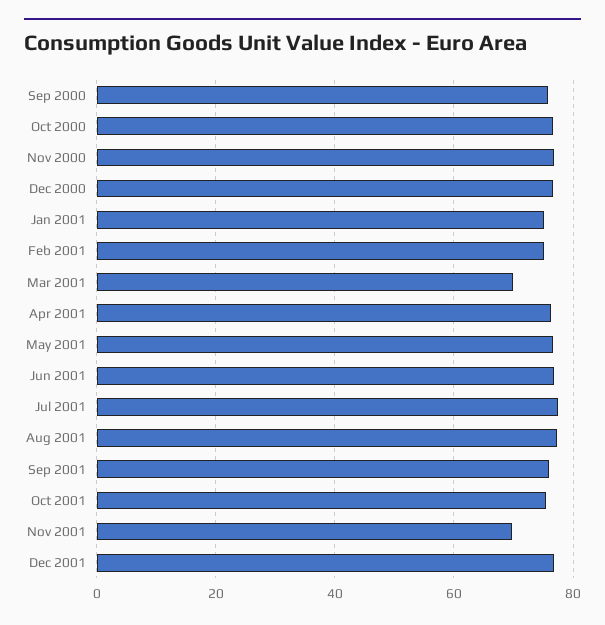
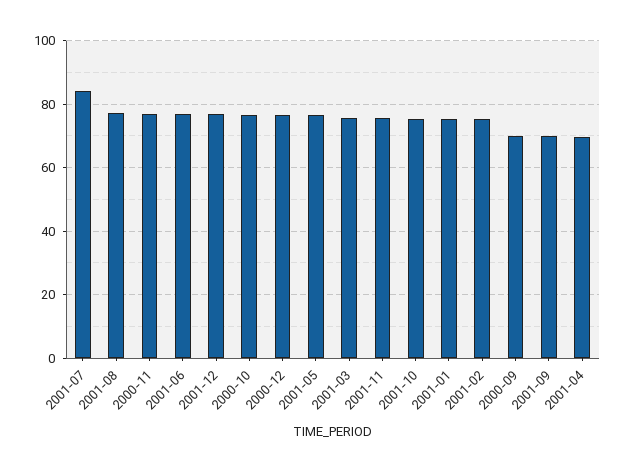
Sep 2000: 76 -> 70
Mar 2001: 70 -> 76
Apr 2001: 76 -> 70
Jul 2001: 78 -> 84
Sep 2001: 76 -> 70
Nov 2001: 70 -> 76

